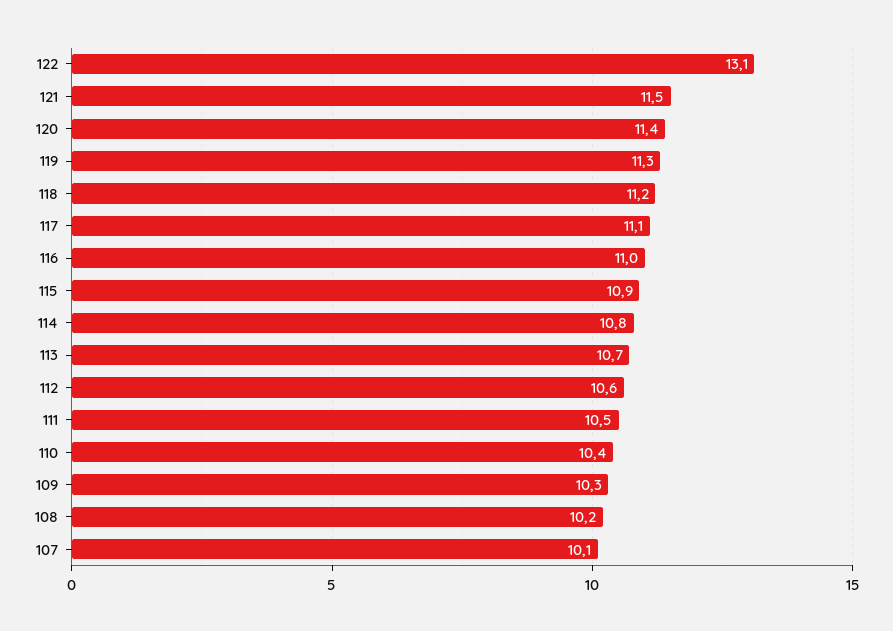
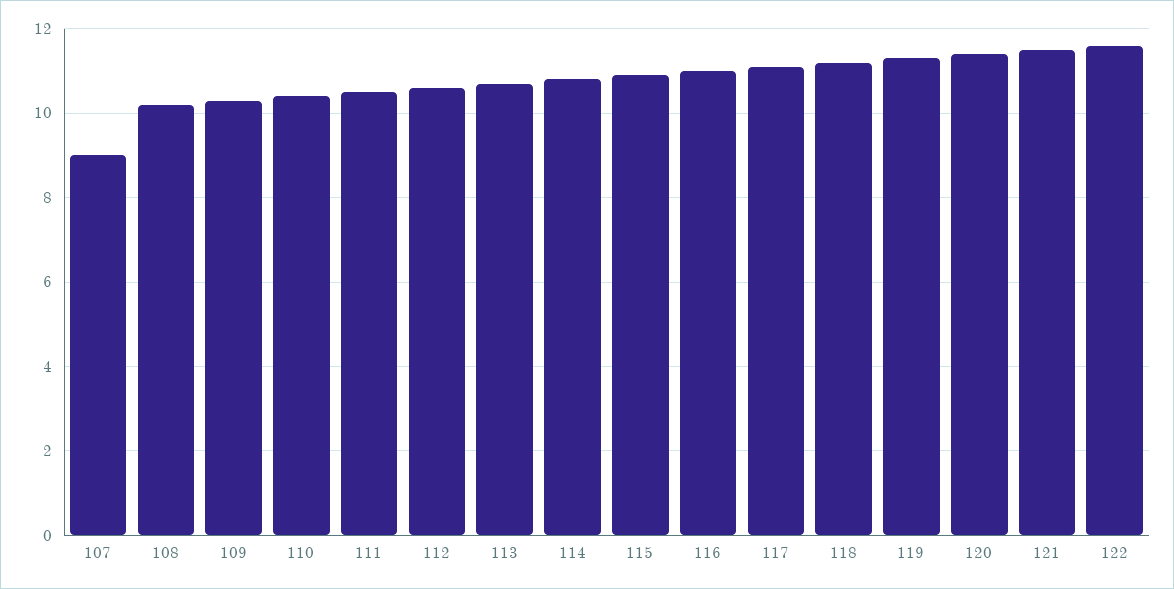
122: 13.1 -> 11.5
107: 10.1 -> 9

